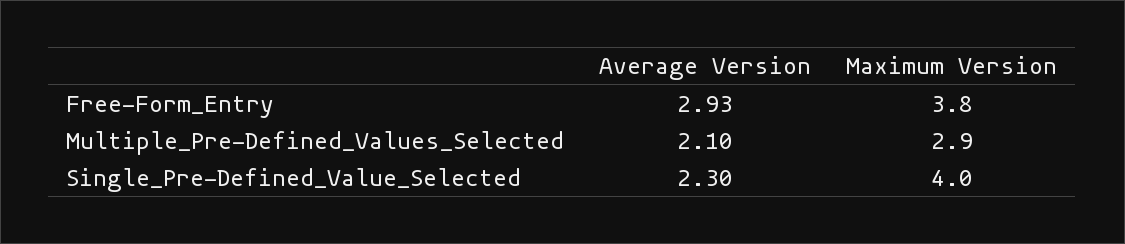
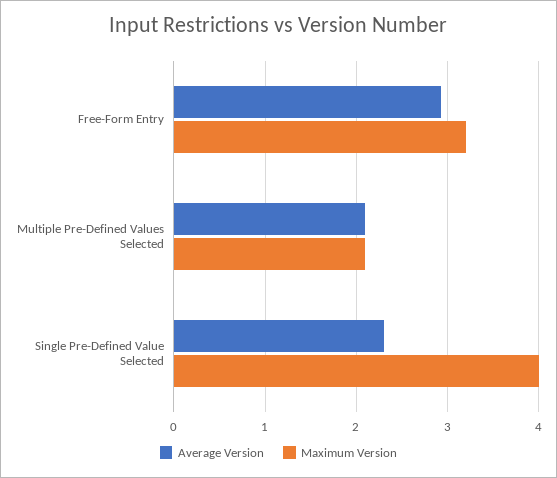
Maximum Version, Free-Form_Entry: 3.8 -> 3.2
Maximum Version, Multiple_Pre-Defined_Values_Selected: 2.9 -> 2.1

